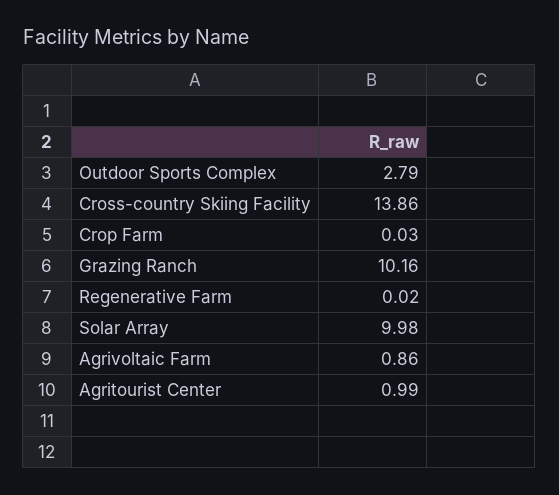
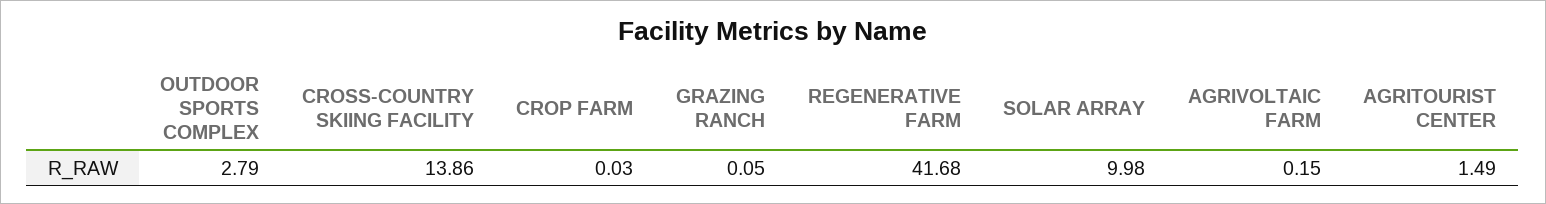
Grazing Ranch: 10.16 -> 0.05
Regenerative Farm: 0.02 -> 41.68
Agrivoltaic Farm: 0.86 -> 0.15
Agritourist Center: 0.99 -> 1.49

